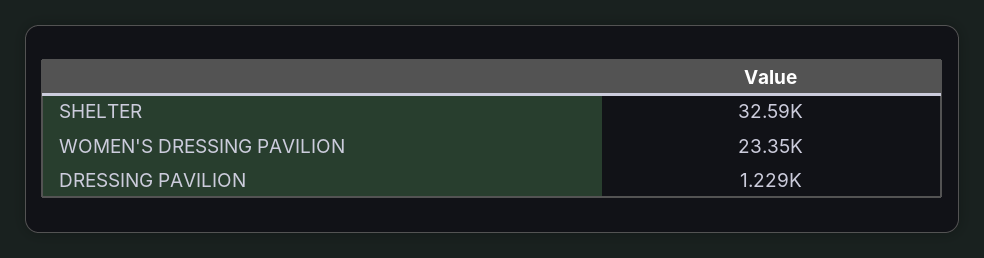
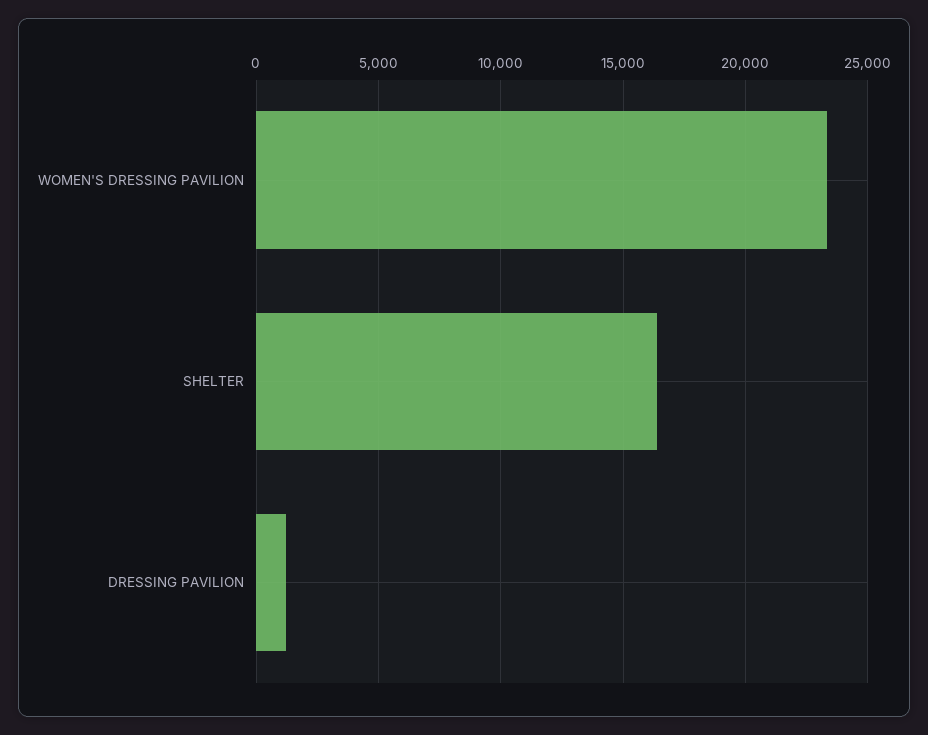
SHELTER: 32590 -> 16500

